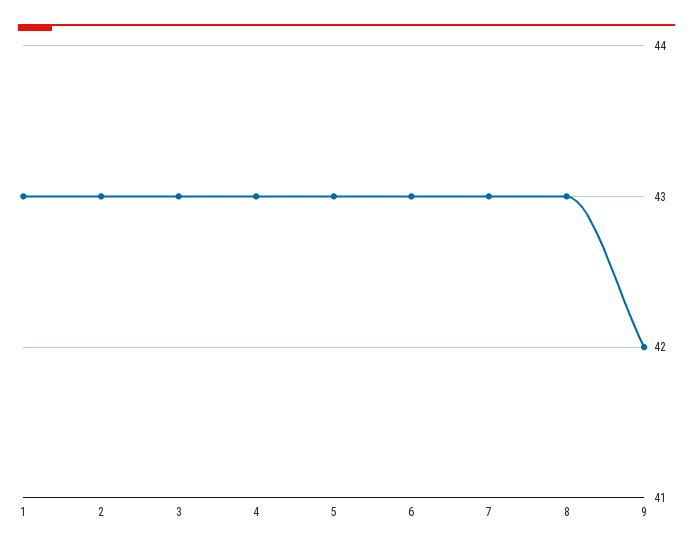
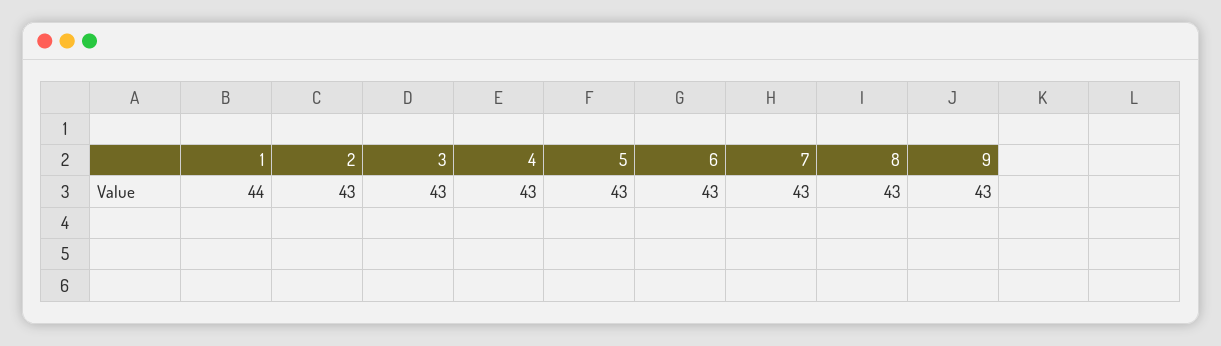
1: 43 -> 44
9: 42 -> 43

